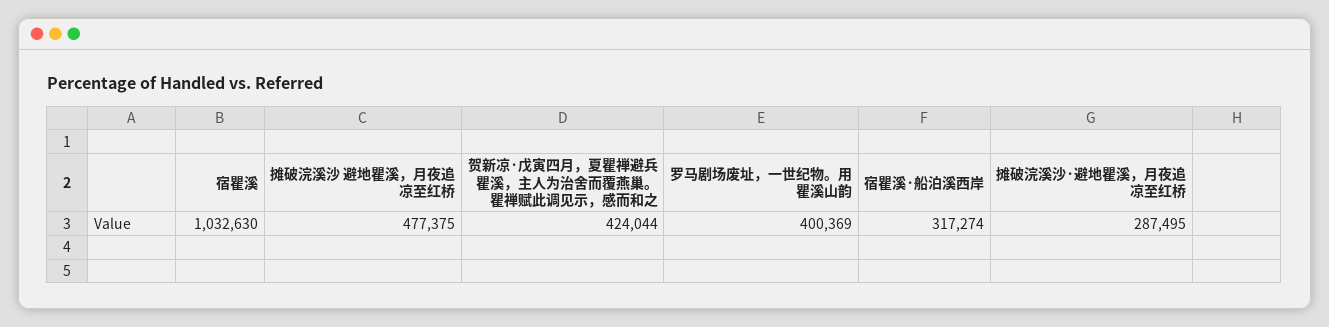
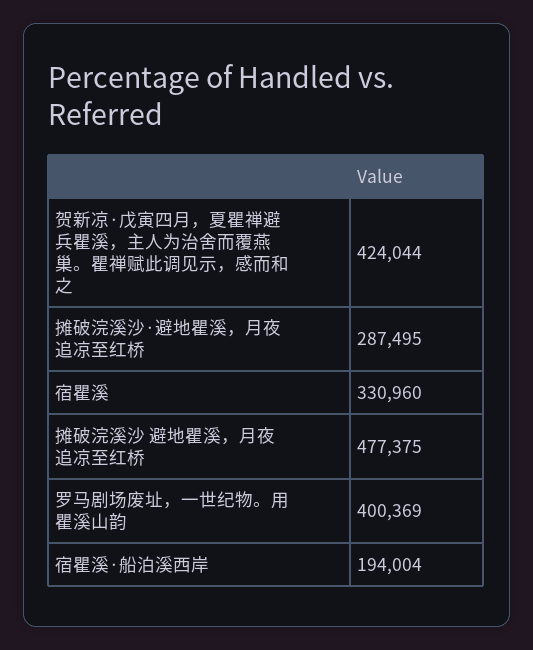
宿瞿溪: 1032630 -> 330960
宿瞿溪·船泊溪西岸: 317274 -> 194004

